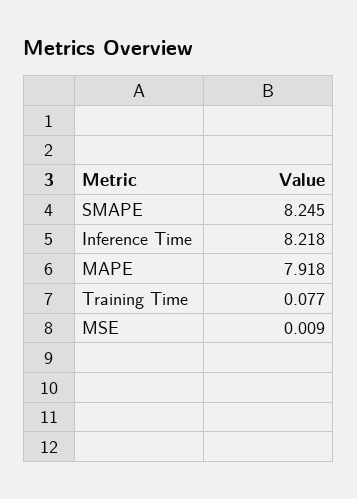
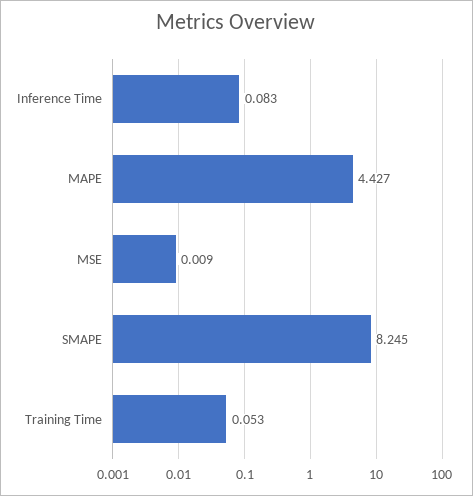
Inference Time: 8.218 -> 0.083
MAPE: 7.918 -> 4.427
Training Time: 0.077 -> 0.053

